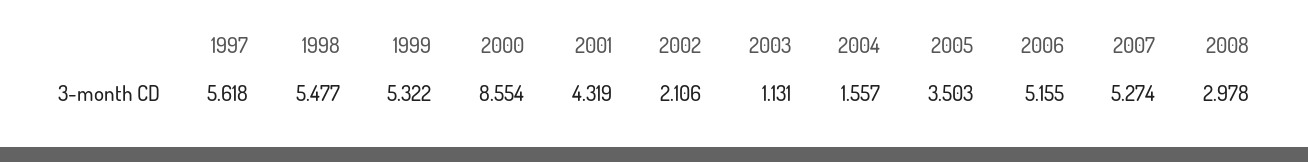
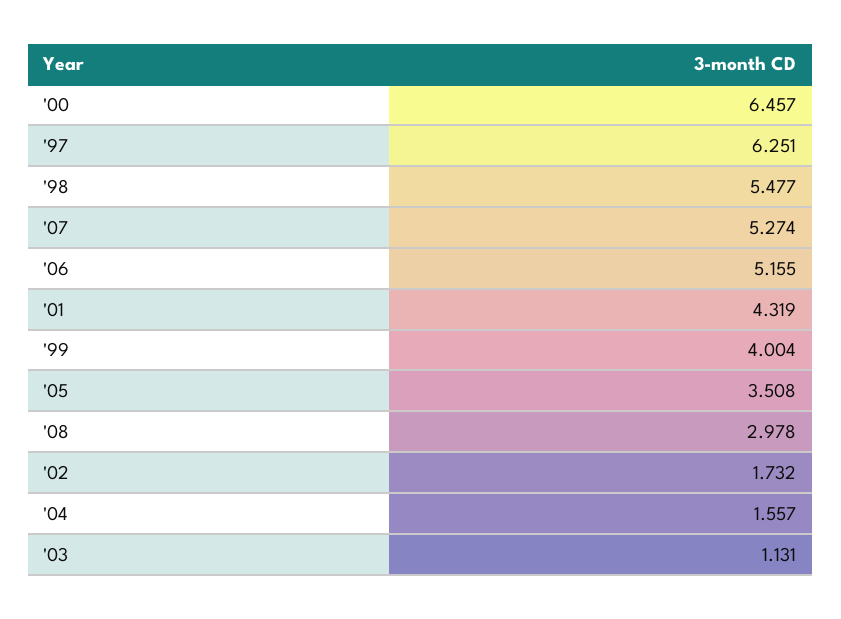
1997: 5.618 -> 6.251
1999: 5.322 -> 4.004
2000: 8.554 -> 6.457
2002: 2.106 -> 1.732
2005: 3.503 -> 3.508

